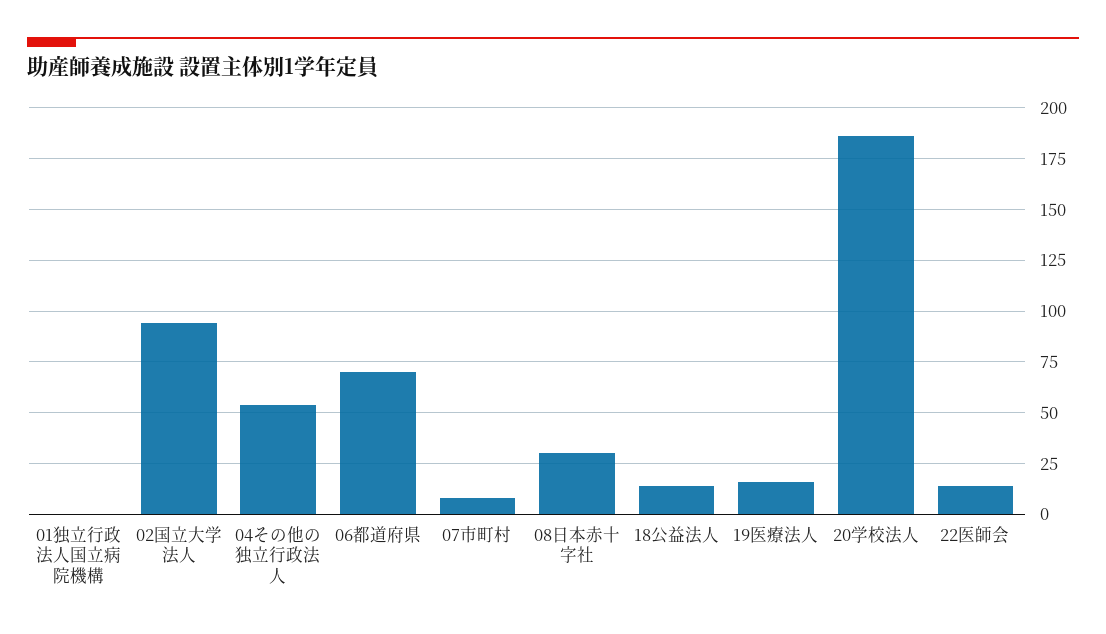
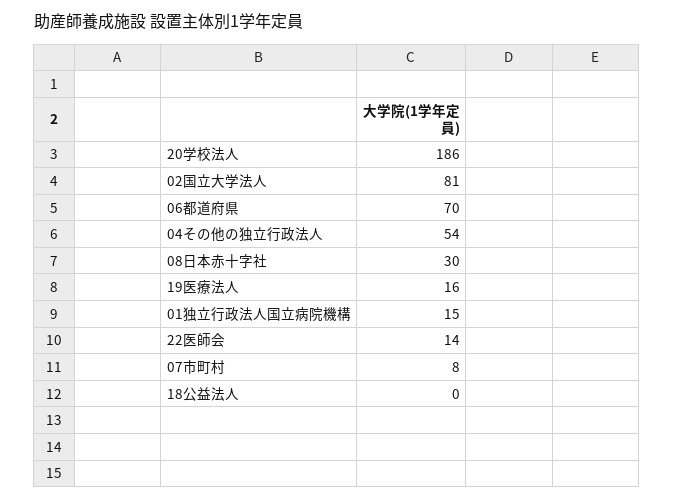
01独立行政法人国立病院機構: 0 -> 15
02国立大学法人: 95 -> 81
18公益法人: 15 -> 0

